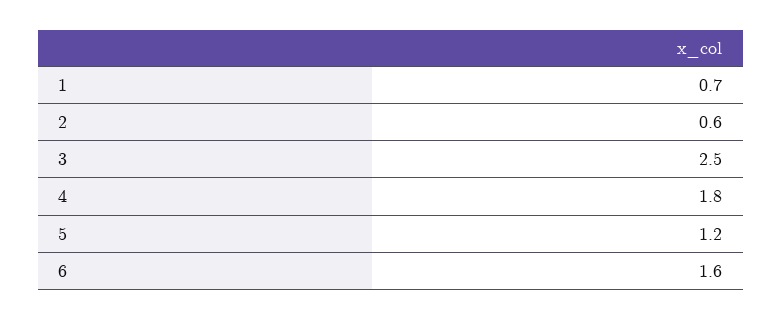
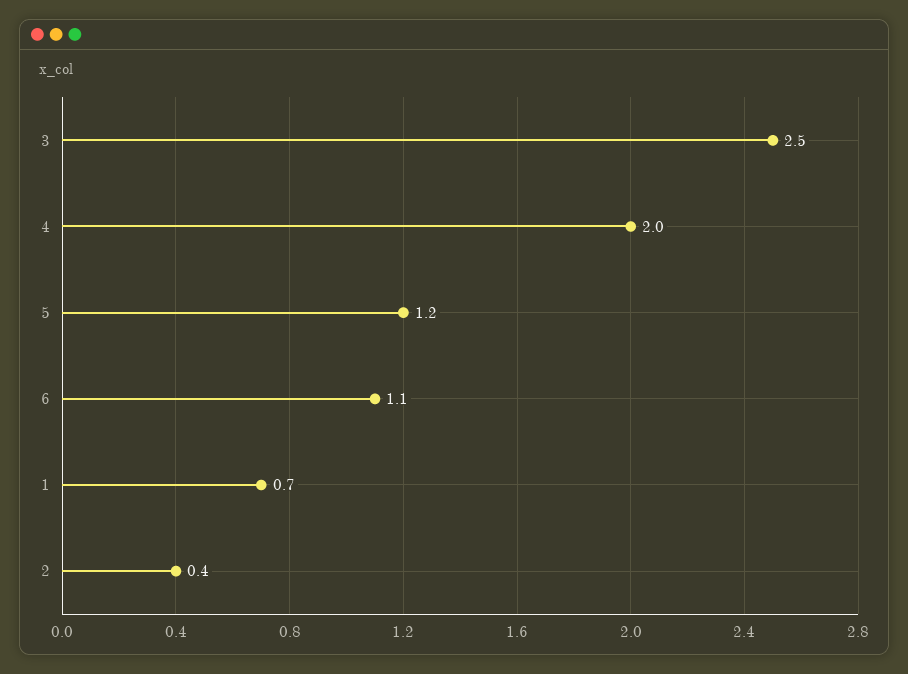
2: 0.6 -> 0.4
4: 1.8 -> 2
6: 1.6 -> 1.1

